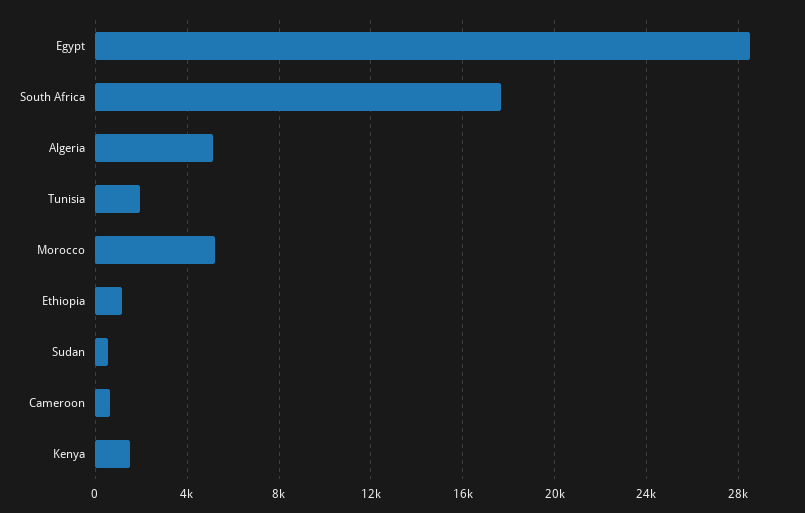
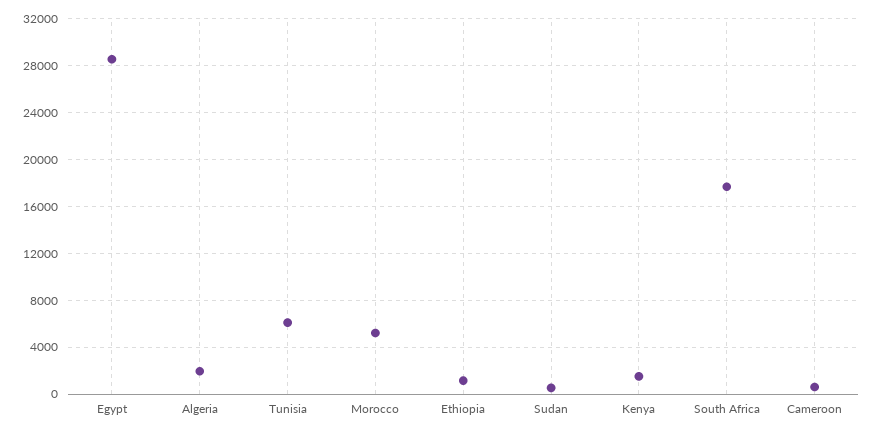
Algeria: 5000 -> 2000
Tunisia: 2000 -> 6000

